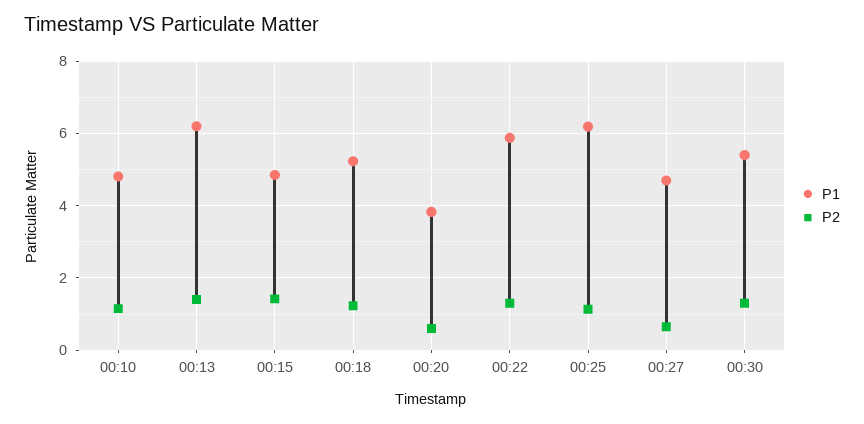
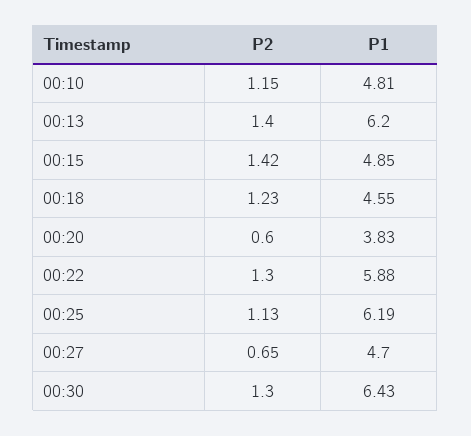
P1, 00:18: 5.2 -> 4.55
P1, 00:30: 5.4 -> 6.43

